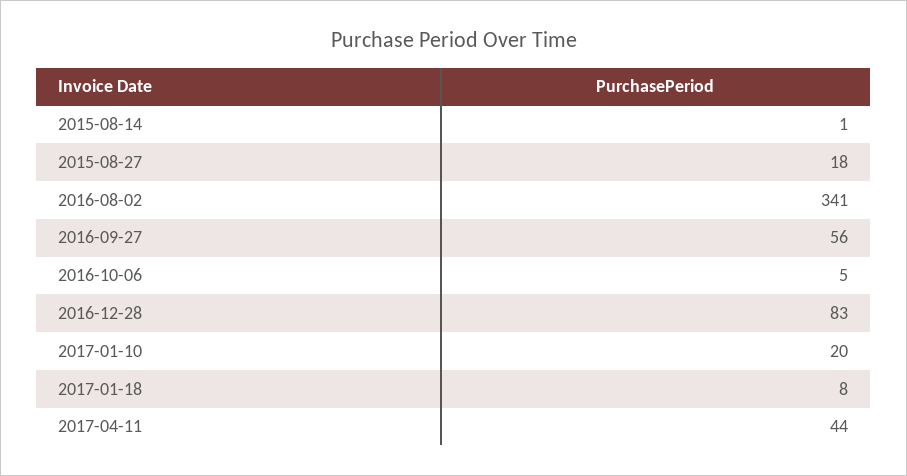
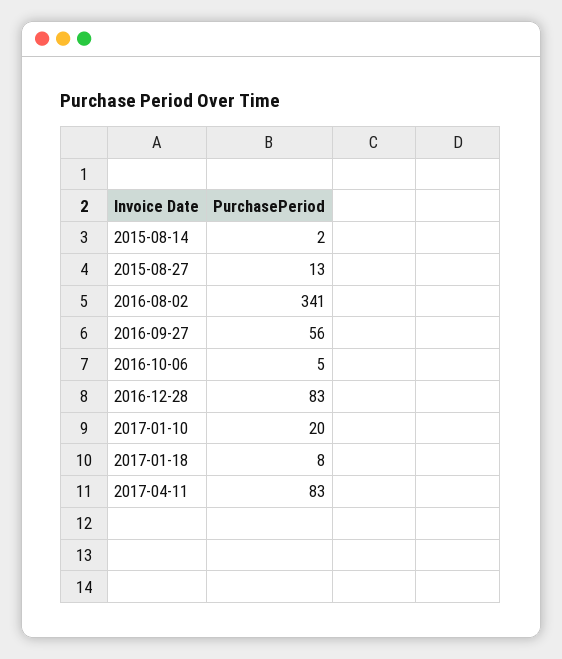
2015-08-14: 1 -> 2
2015-08-27: 18 -> 13
2017-04-11: 44 -> 83

